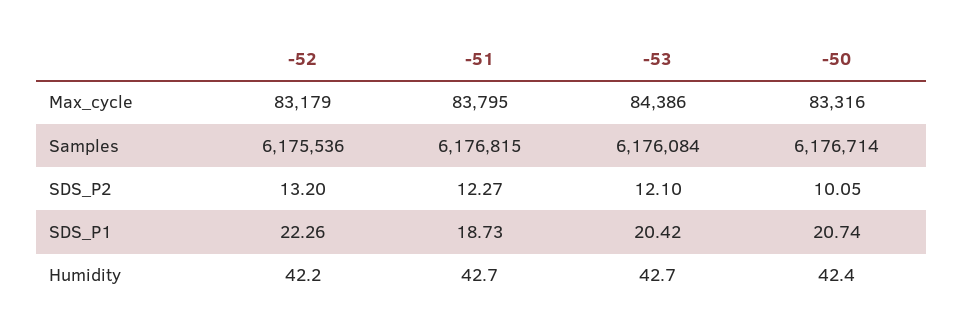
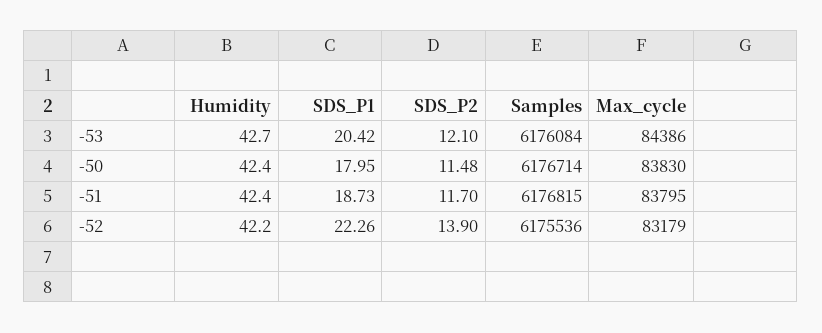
-50, Max_cycle: 83316 -> 83830
-52, SDS_P2: 13.2 -> 13.9
-51, SDS_P2: 12.27 -> 11.7
-50, SDS_P2: 10.05 -> 11.48
-50, SDS_P1: 20.74 -> 17.95
-51, Humidity: 42.7 -> 42.4

